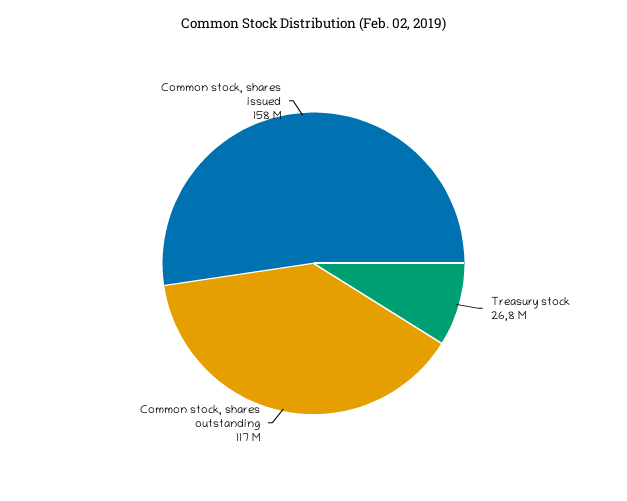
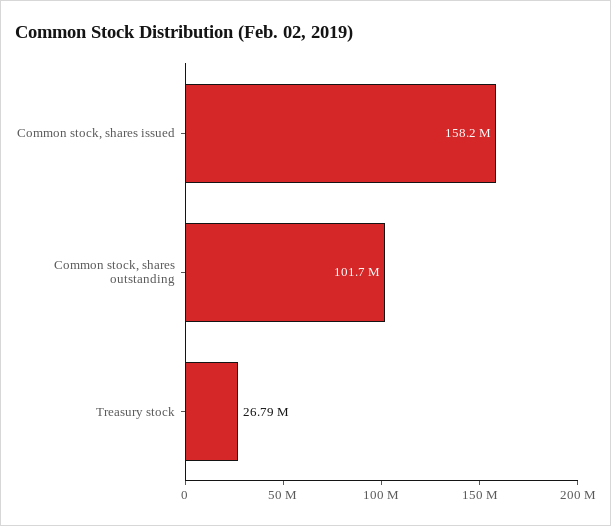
Common stock, shares outstanding: 117000000 -> 101700000

